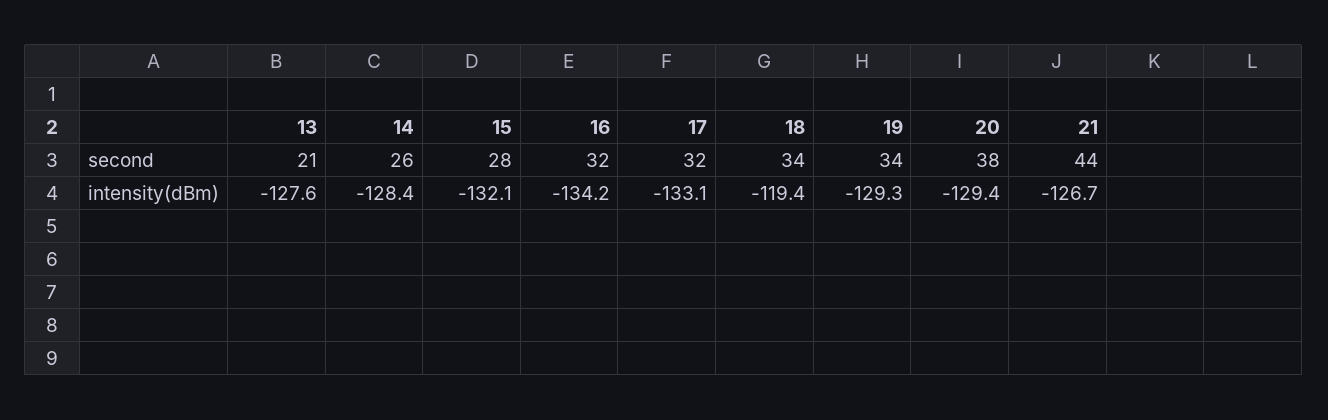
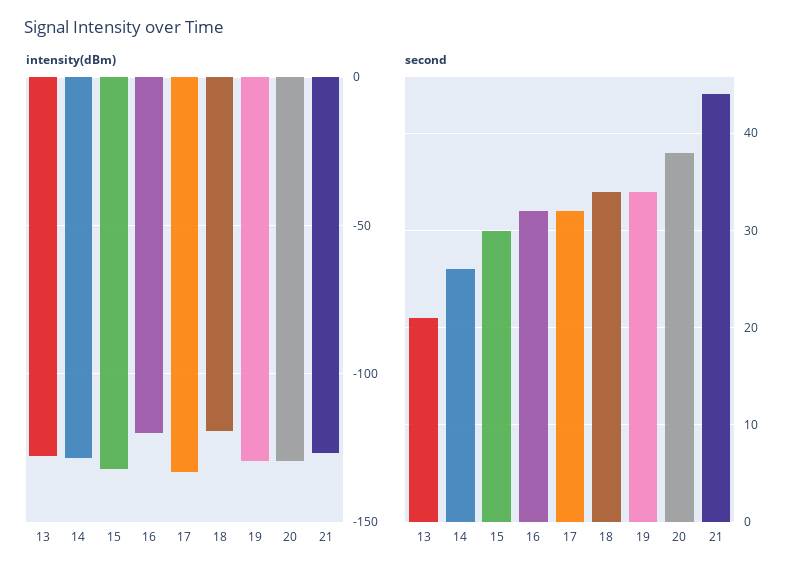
second, 15: 28 -> 30
intensity(dBm), 16: -134.2 -> -120

